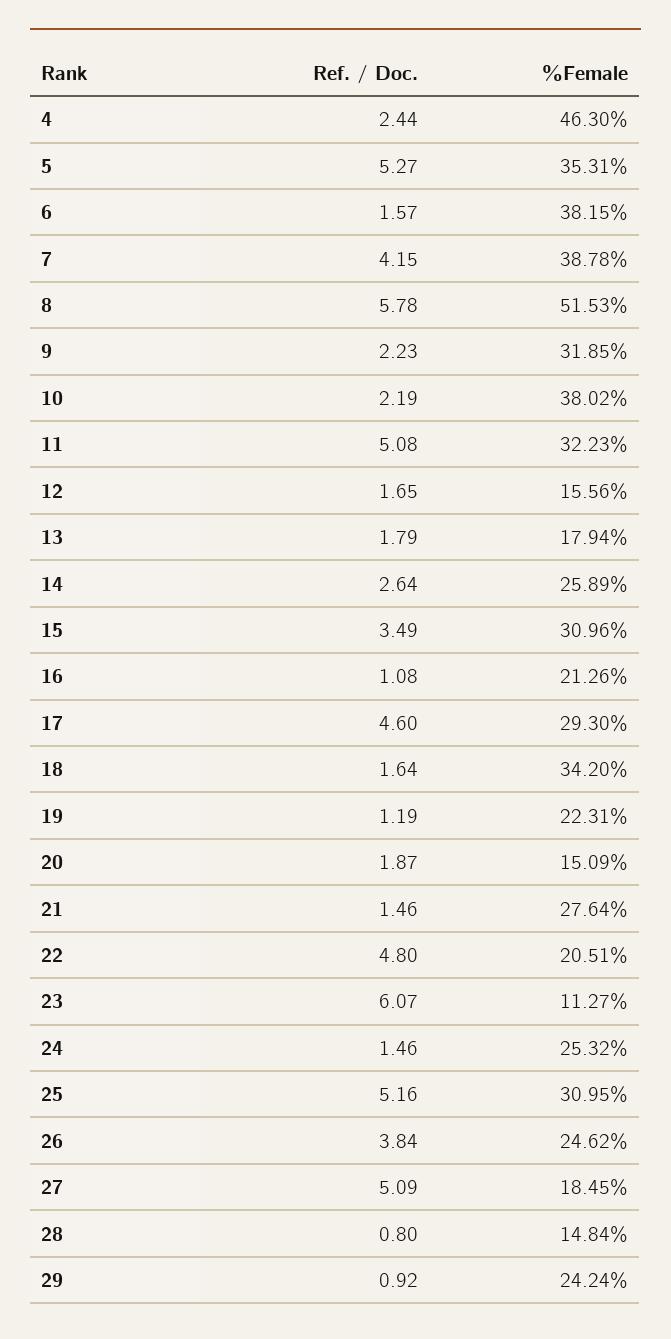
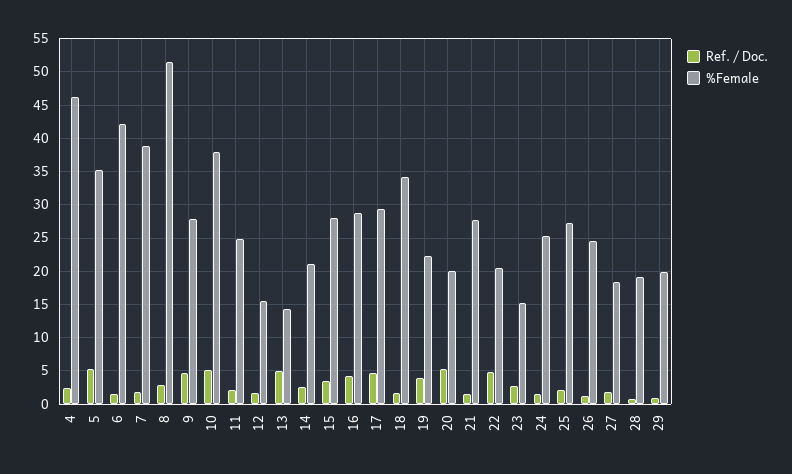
%Female, 6: 38.15 -> 42
Ref. / Doc., 7: 4.15 -> 2
Ref. / Doc., 8: 5.78 -> 3
Ref. / Doc., 9: 2.23 -> 5
%Female, 9: 31.85 -> 28
Ref. / Doc., 10: 2.19 -> 5
Ref. / Doc., 11: 5.08 -> 2
%Female, 11: 32.23 -> 25
Ref. / Doc., 13: 1.79 -> 5
%Female, 13: 17.94 -> 14
%Female, 14: 25.89 -> 21
%Female, 15: 30.96 -> 28
Ref. / Doc., 16: 1.08 -> 4
%Female, 16: 21.26 -> 29
Ref. / Doc., 19: 1.19 -> 4
Ref. / Doc., 20: 1.87 -> 5
%Female, 20: 15.09 -> 20
Ref. / Doc., 23: 6.07 -> 3
%Female, 23: 11.27 -> 15
Ref. / Doc., 25: 5.16 -> 2
%Female, 25: 30.95 -> 27
Ref. / Doc., 26: 3.84 -> 1
Ref. / Doc., 27: 5.09 -> 2
%Female, 28: 14.84 -> 19
%Female, 29: 24.24 -> 20

